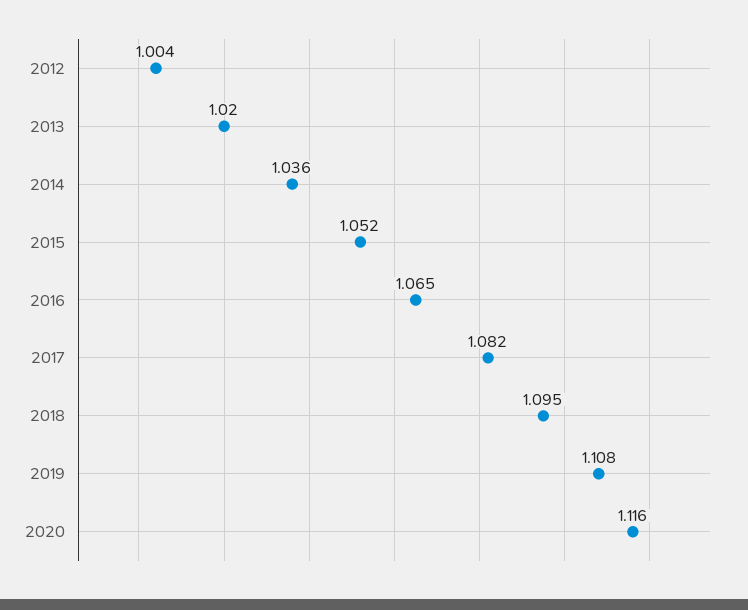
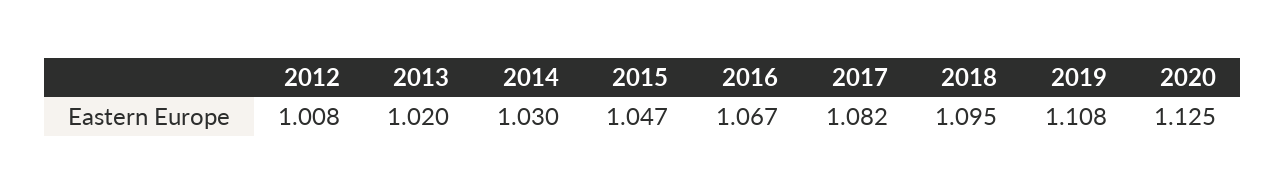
2012: 1.004 -> 1.008
2014: 1.036 -> 1.03
2015: 1.052 -> 1.047
2016: 1.065 -> 1.067
2020: 1.116 -> 1.125

